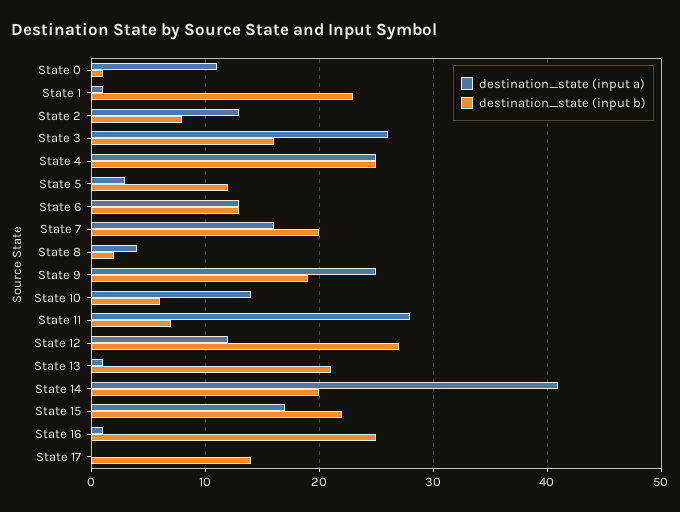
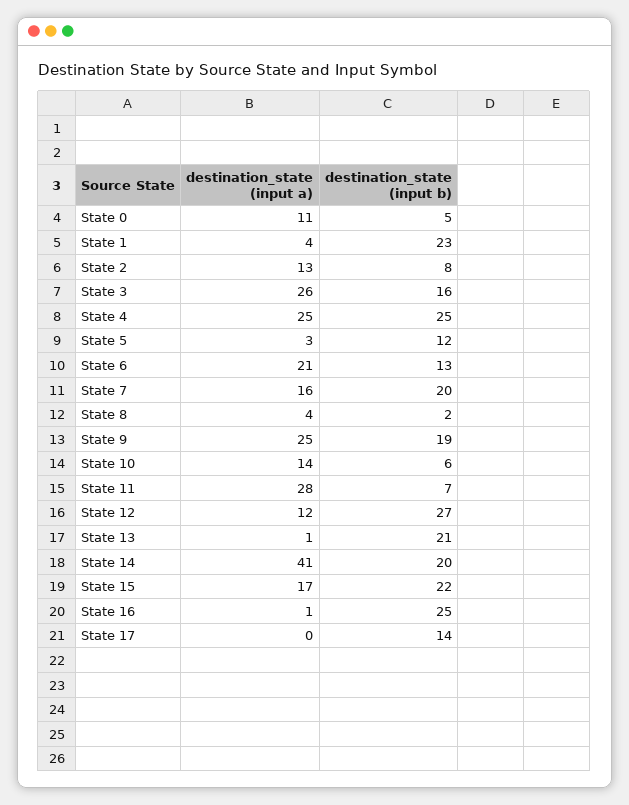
destination_state (input b), State 0: 1 -> 5
destination_state (input a), State 1: 1 -> 4
destination_state (input a), State 6: 13 -> 21

